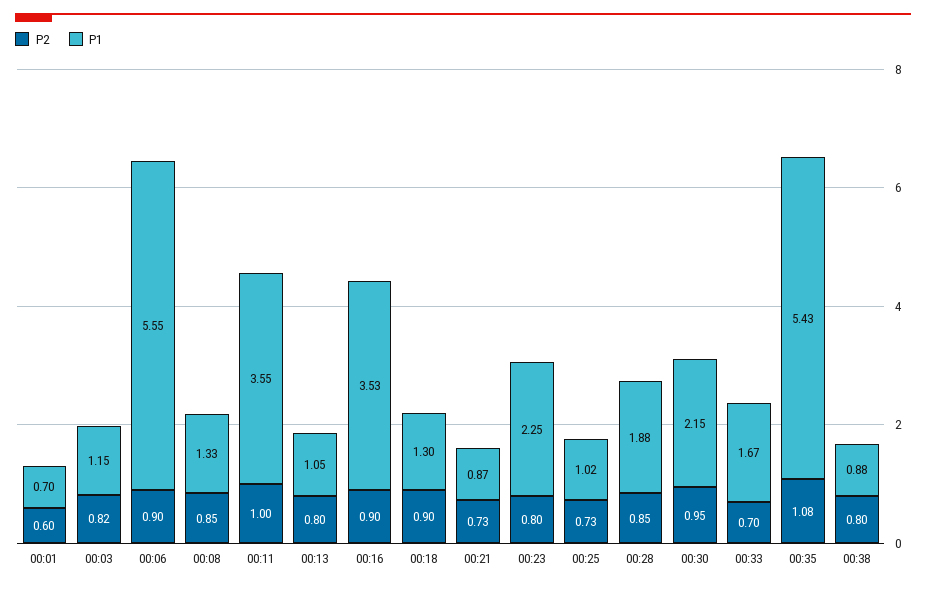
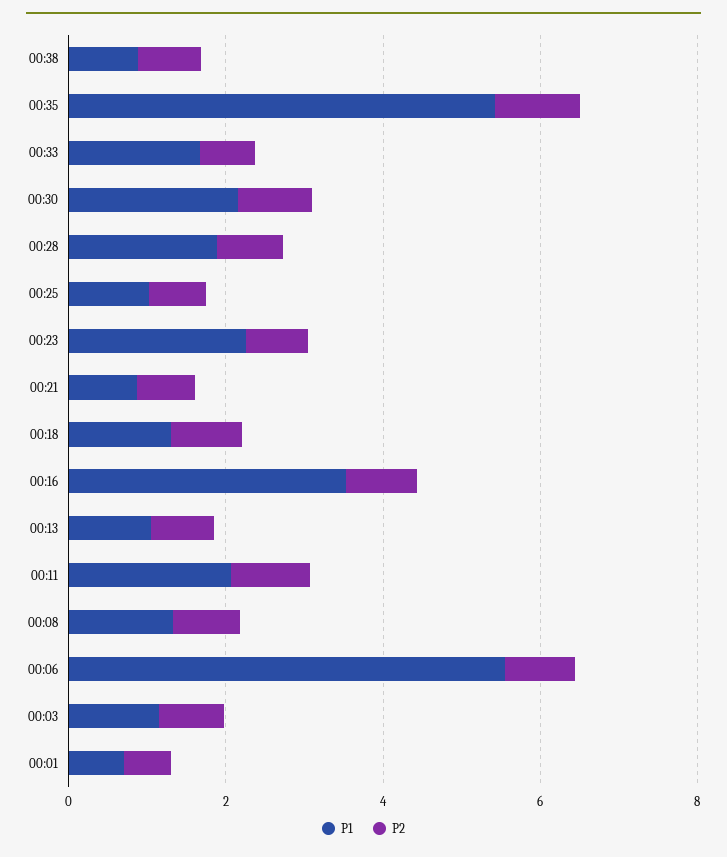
P1, 00:11: 3.55 -> 2

